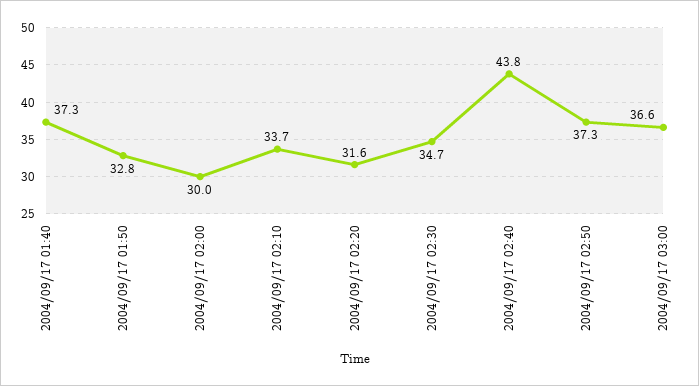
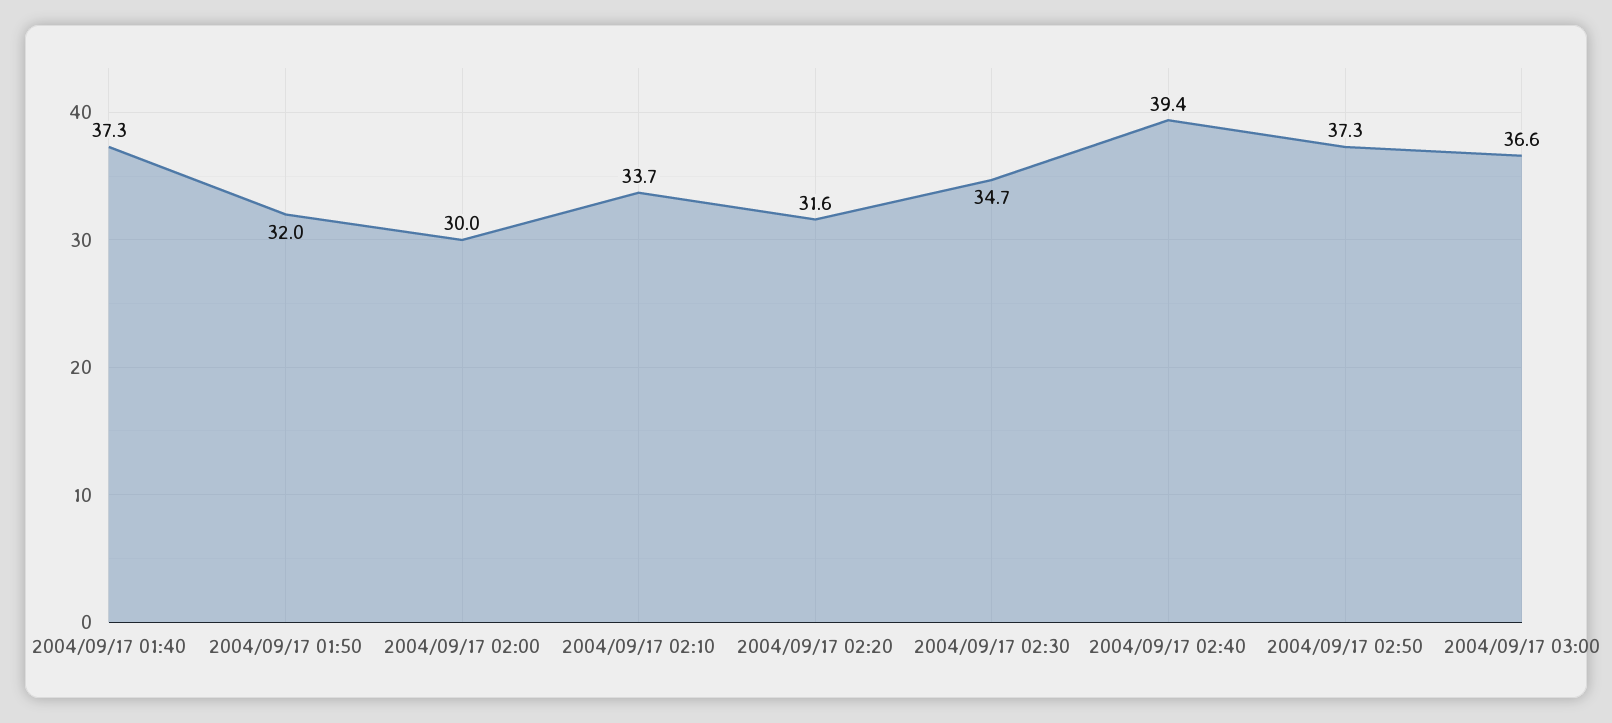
2004/09/17 01:50: 32.8 -> 32
2004/09/17 02:40: 43.8 -> 39.4

